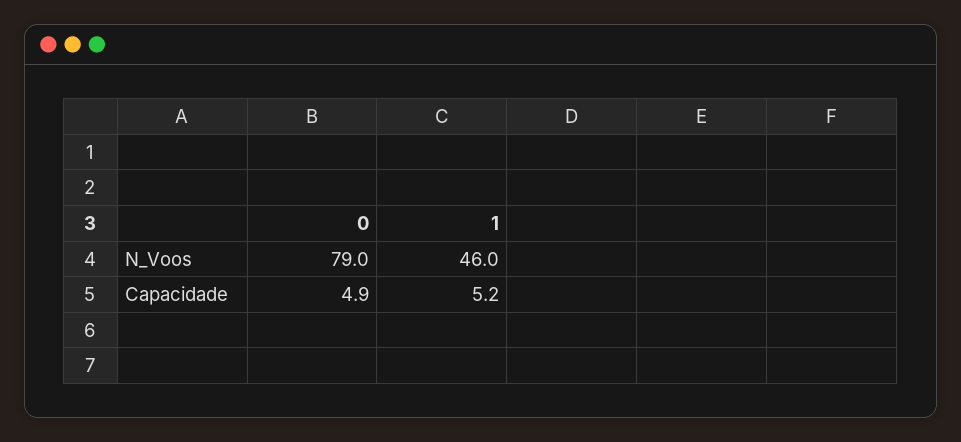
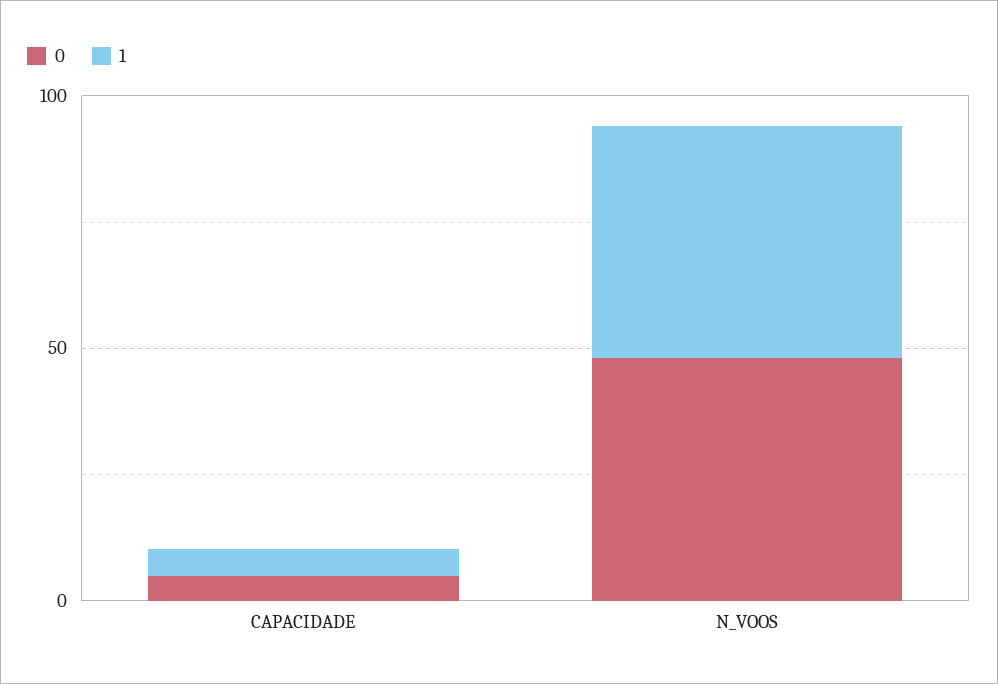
0, N_Voos: 79 -> 50

